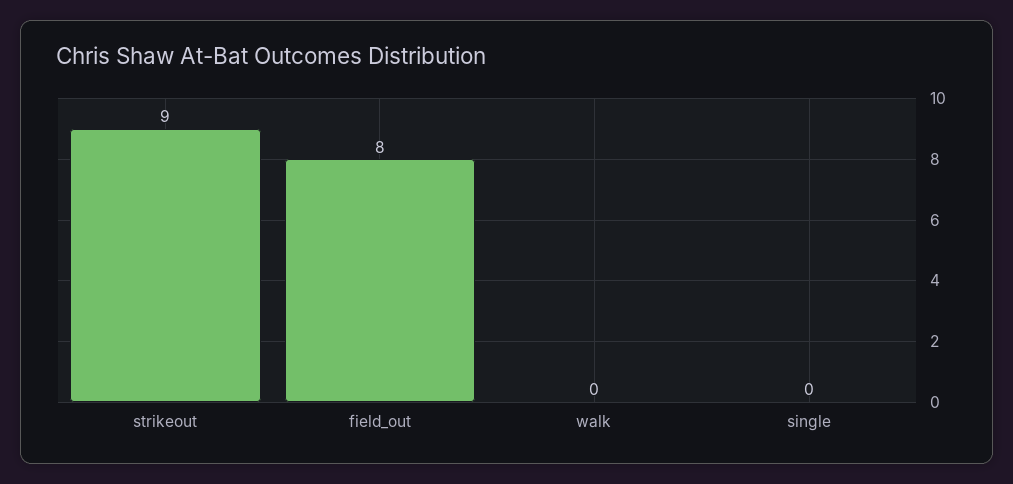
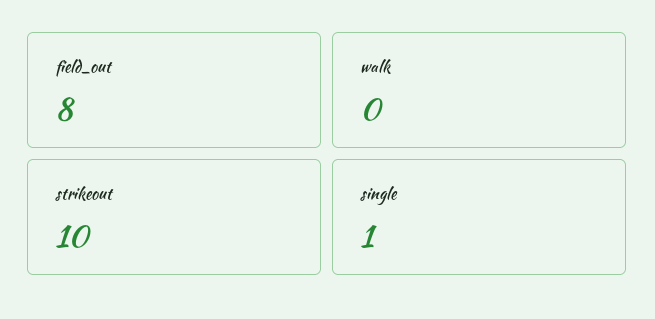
strikeout: 9 -> 10
single: 0 -> 1

